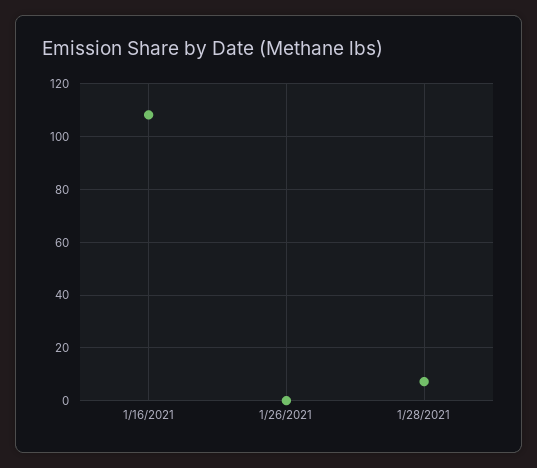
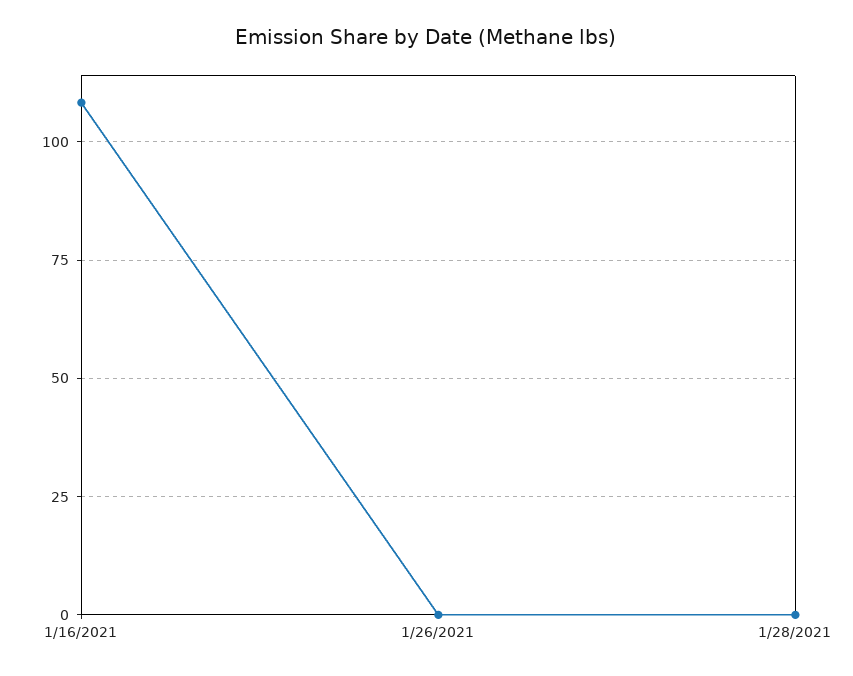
1/28/2021: 7.5 -> 0

